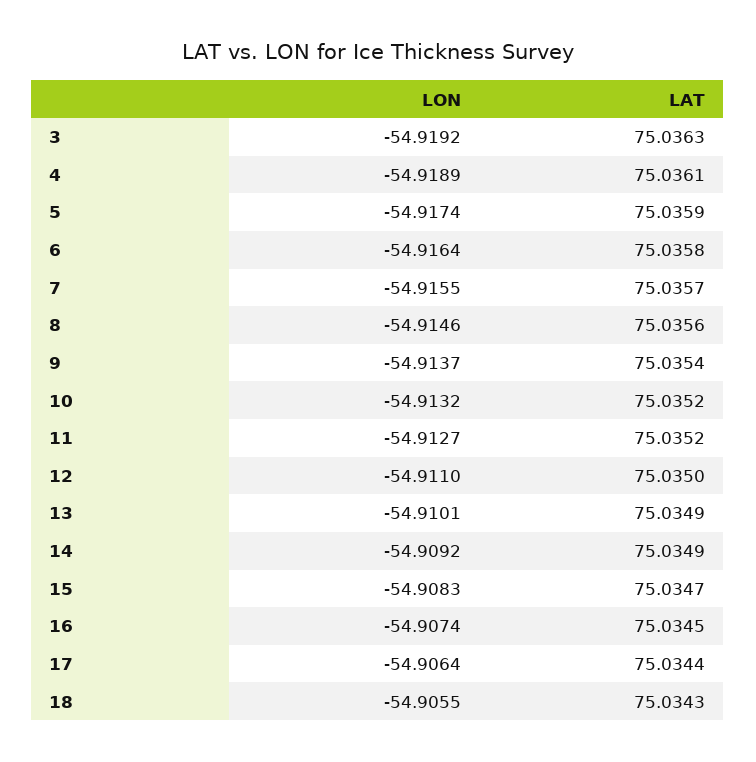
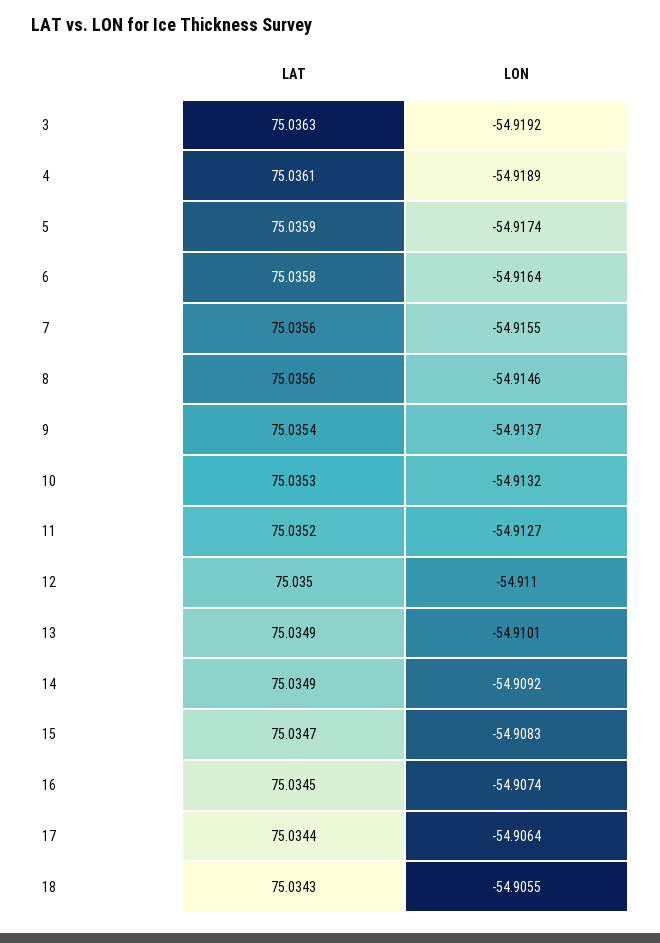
LAT, 7: 75.0357 -> 75.0356
LAT, 10: 75.0352 -> 75.0353

